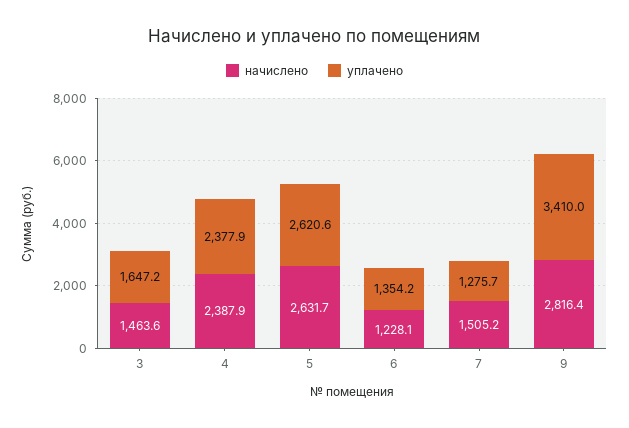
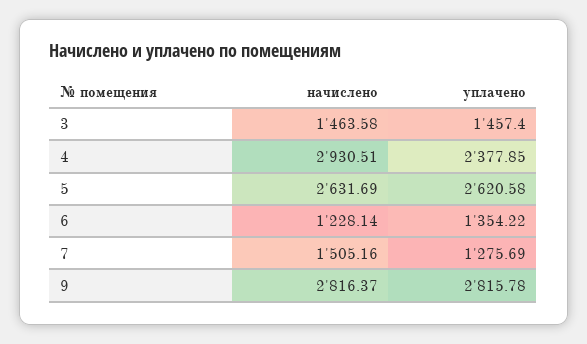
уплачено, 3: 1647.2 -> 1457.4
начислено, 4: 2387.9 -> 2930.51
уплачено, 9: 3410 -> 2815.78

